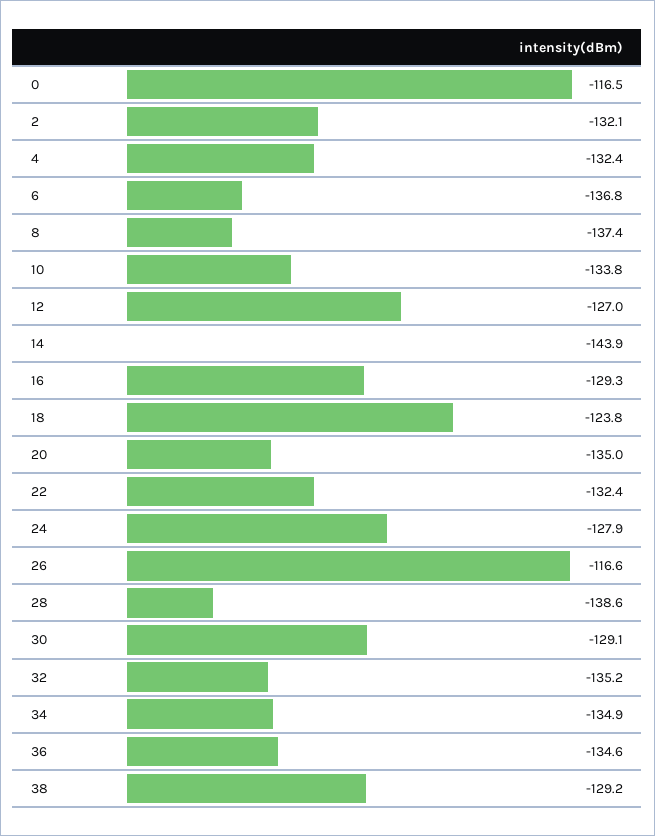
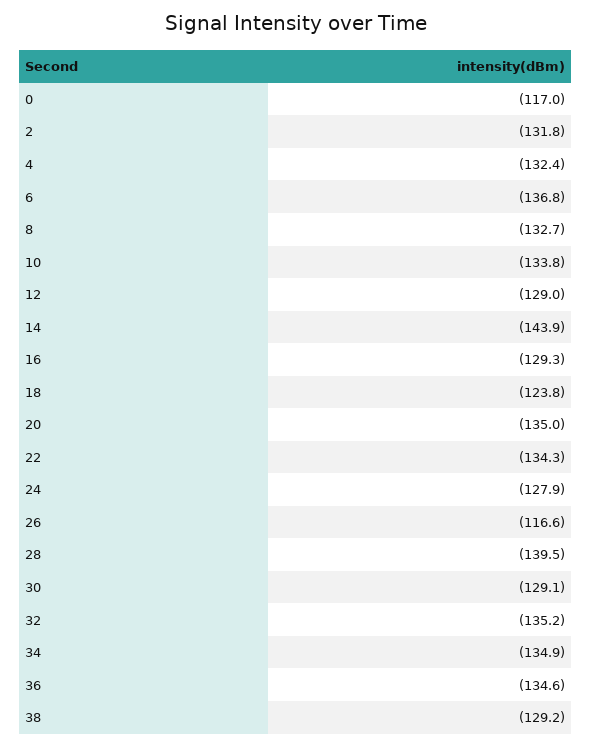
0: -116.5 -> -117
2: -132.1 -> -131.8
8: -137.4 -> -132.7
12: -127 -> -129
22: -132.4 -> -134.3
28: -138.6 -> -139.5

